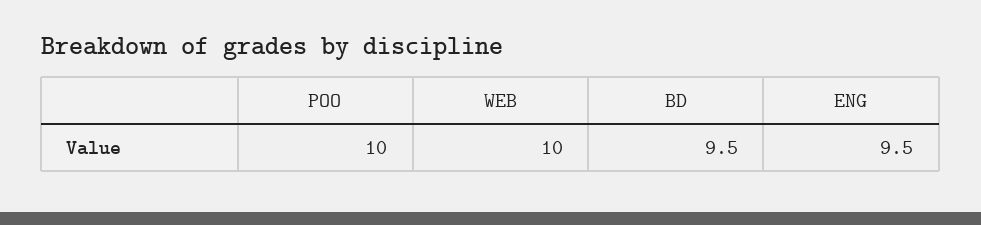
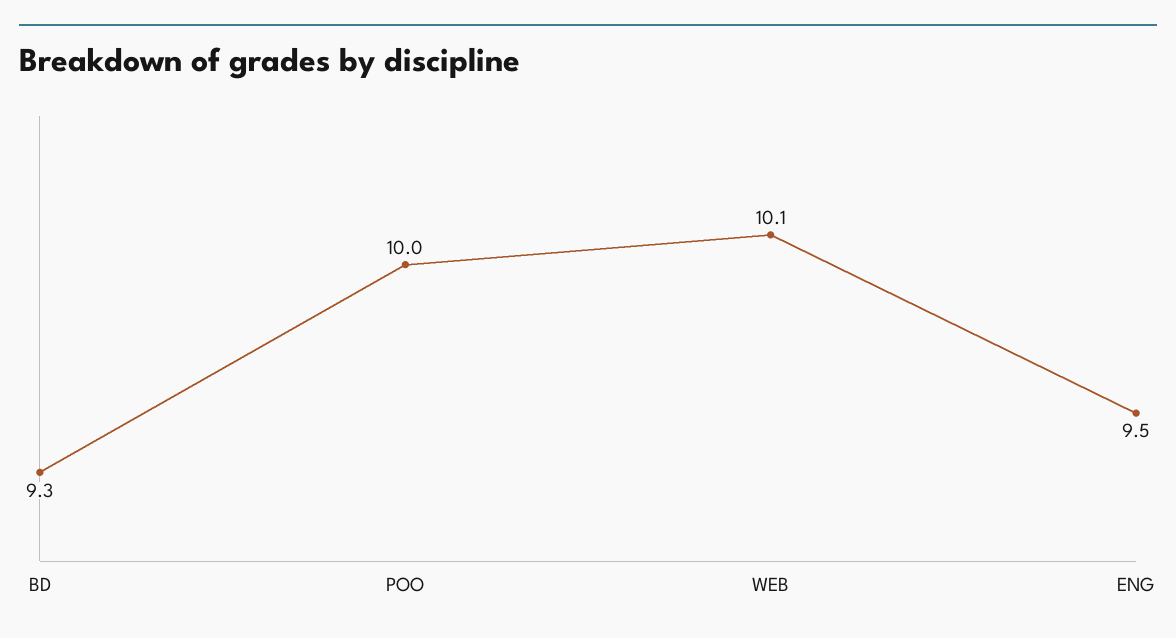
WEB: 10 -> 10.1
BD: 9.5 -> 9.3

